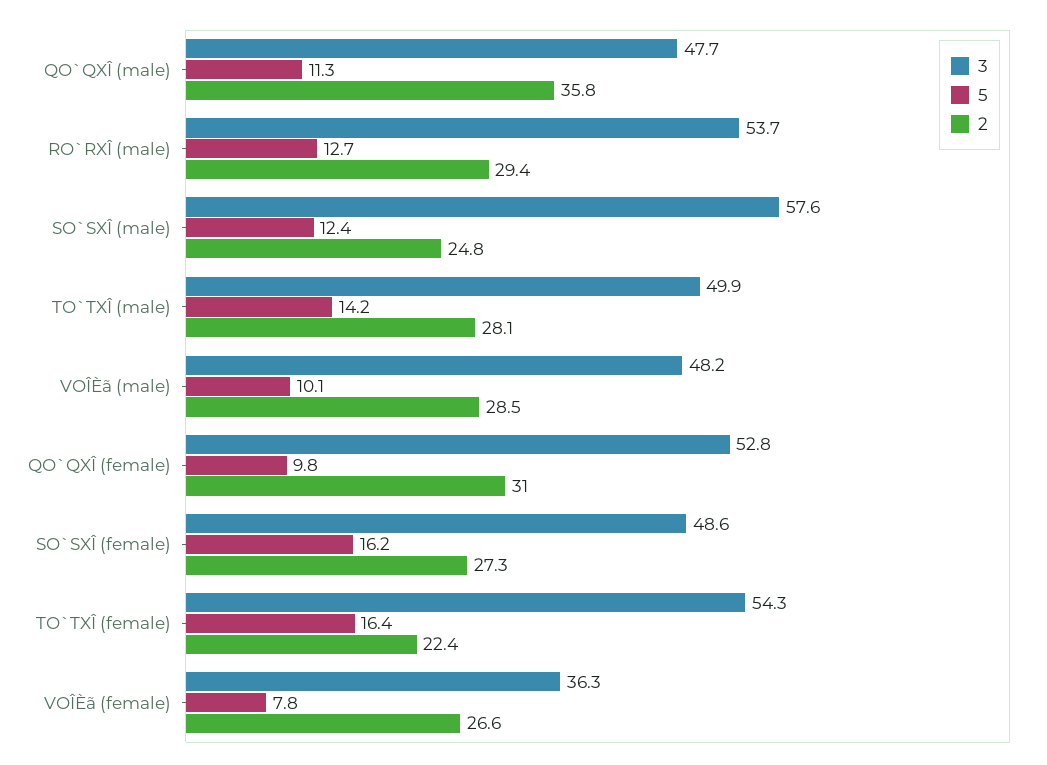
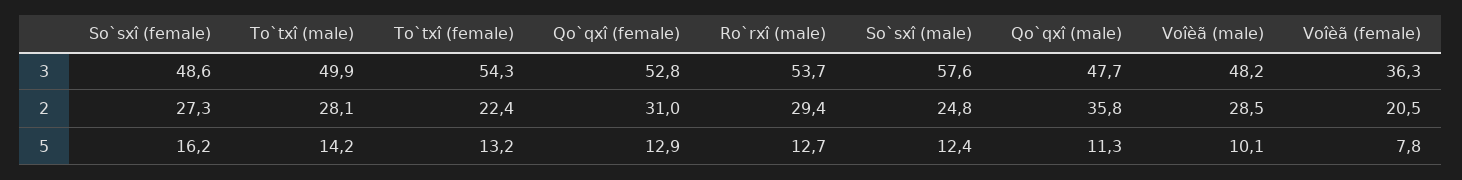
5, QO`QXÎ (female): 9.8 -> 12.9
5, TO`TXÎ (female): 16.4 -> 13.2
2, VOÎÈã (female): 26.6 -> 20.5

